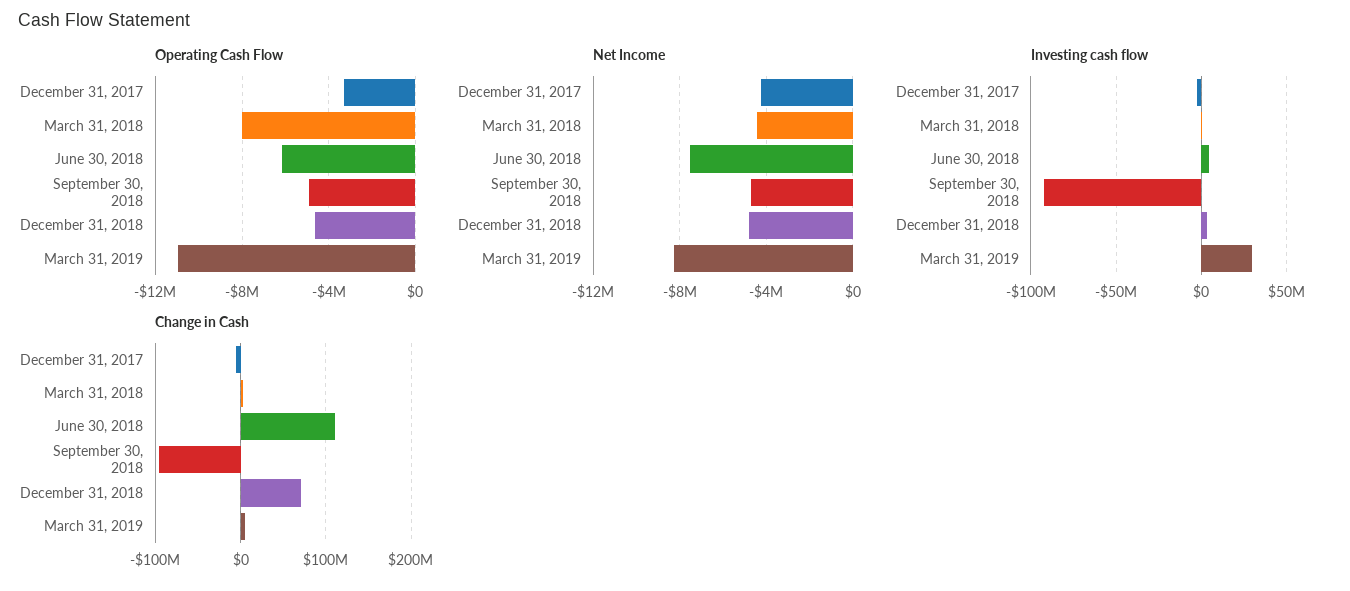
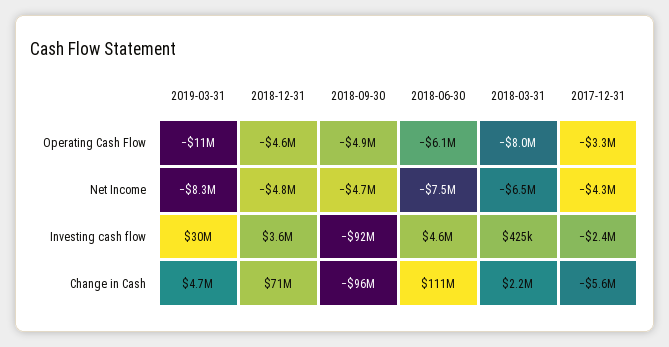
Net Income, March 31, 2018: -4500000 -> -6500000

